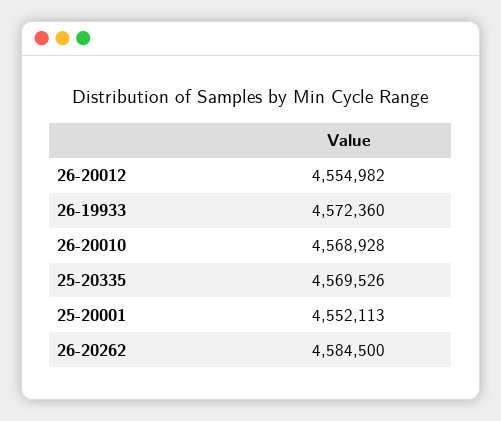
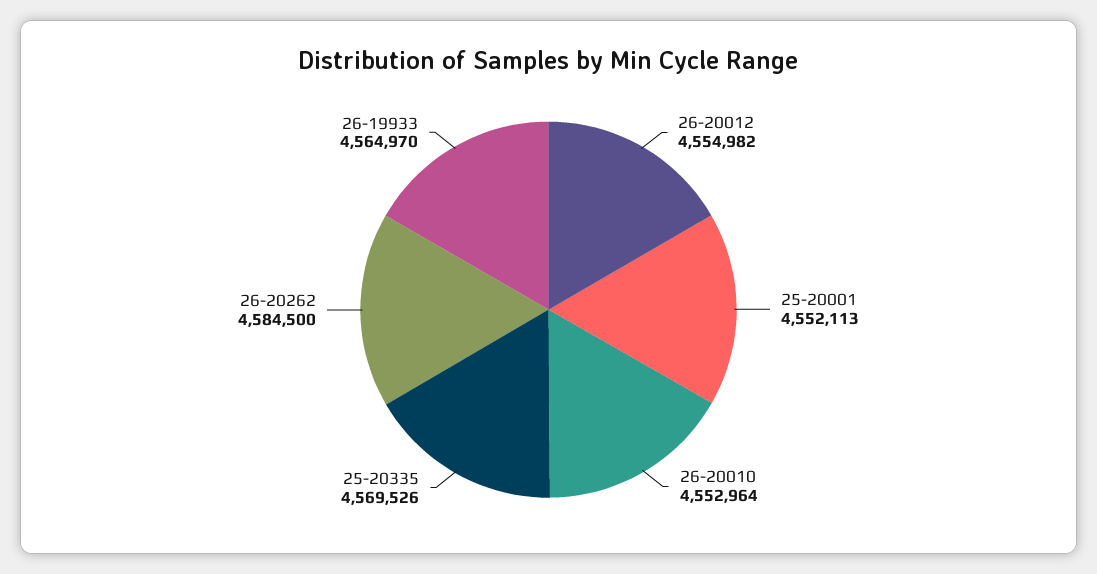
26-19933: 4572360 -> 4564970
26-20010: 4568928 -> 4552964

